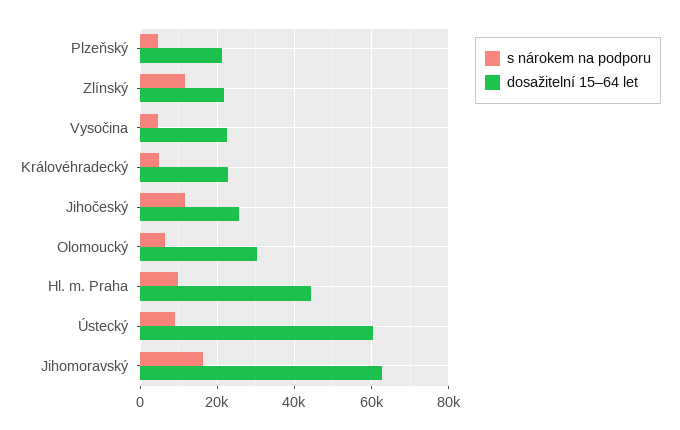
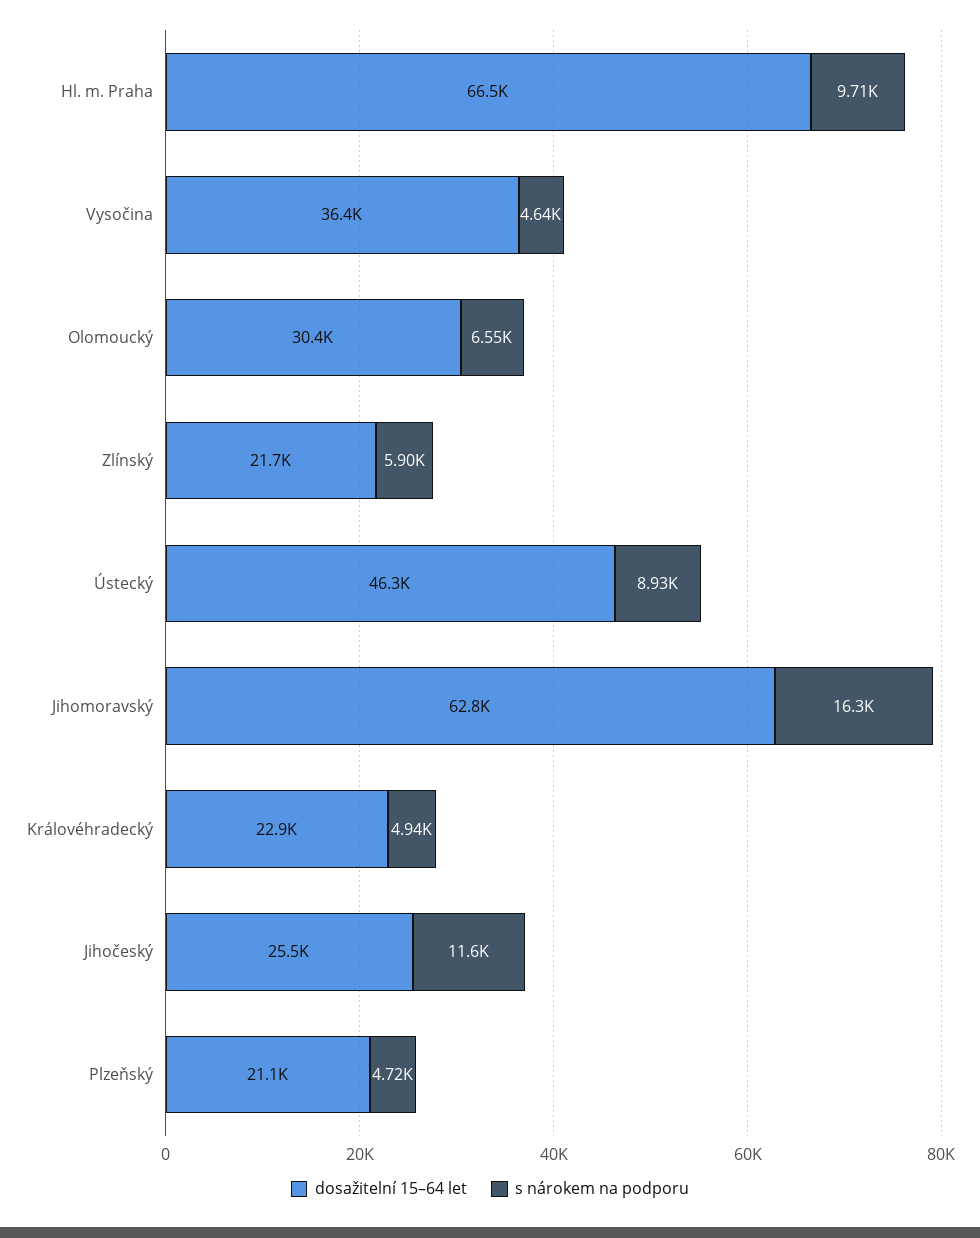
s nárokem na podporu, Zlínský: 12000 -> 5900
dosažitelní 15–64 let, Vysočina: 22000 -> 36400
dosažitelní 15–64 let, Hl. m. Praha: 44000 -> 66500
dosažitelní 15–64 let, Ústecký: 60000 -> 46300

